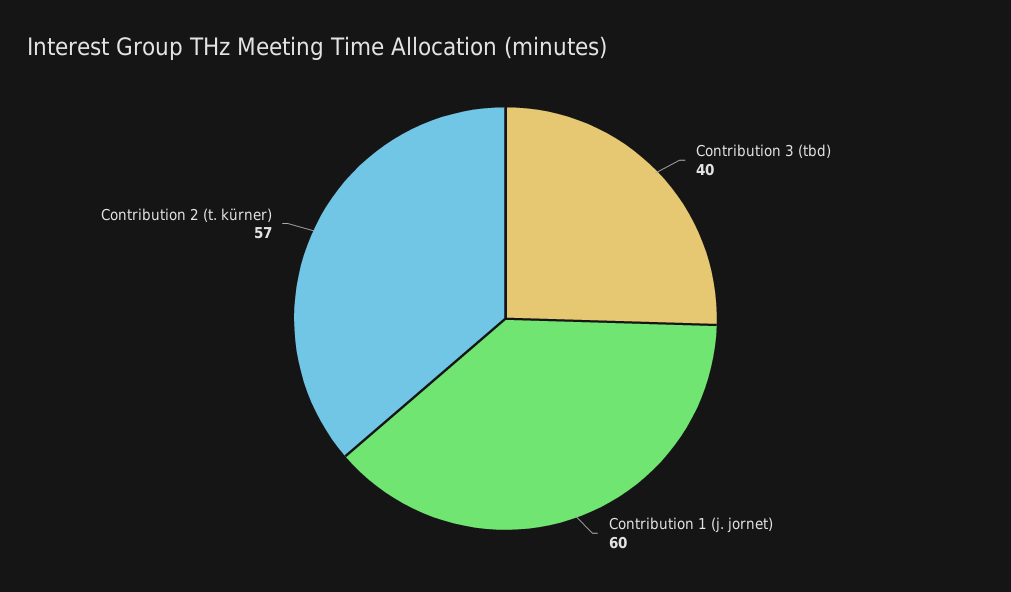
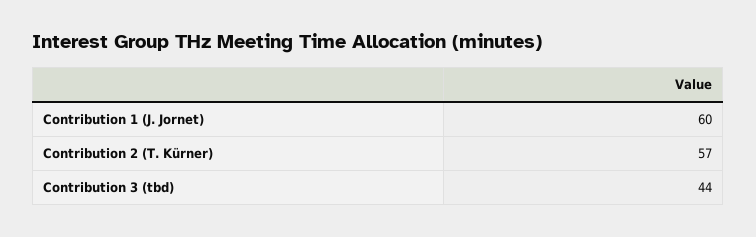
Contribution 3 (tbd): 40 -> 44

